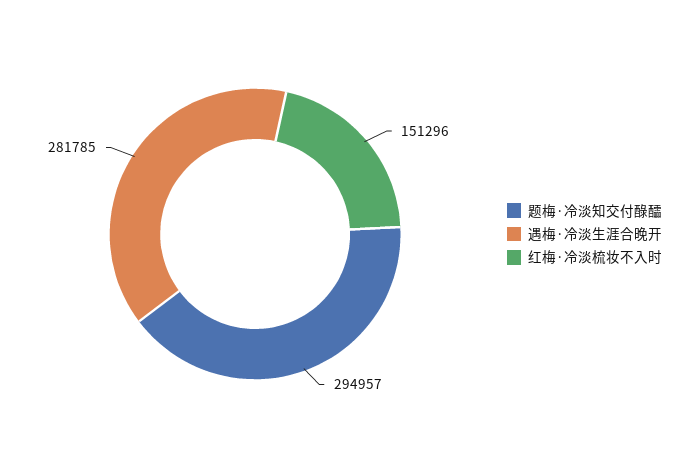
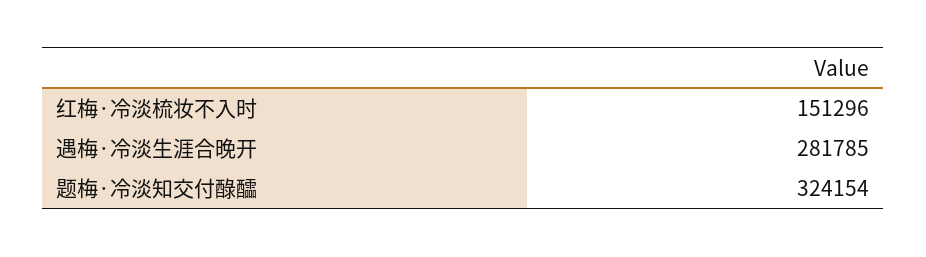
题梅·冷淡知交付醁醽: 294957 -> 324154

